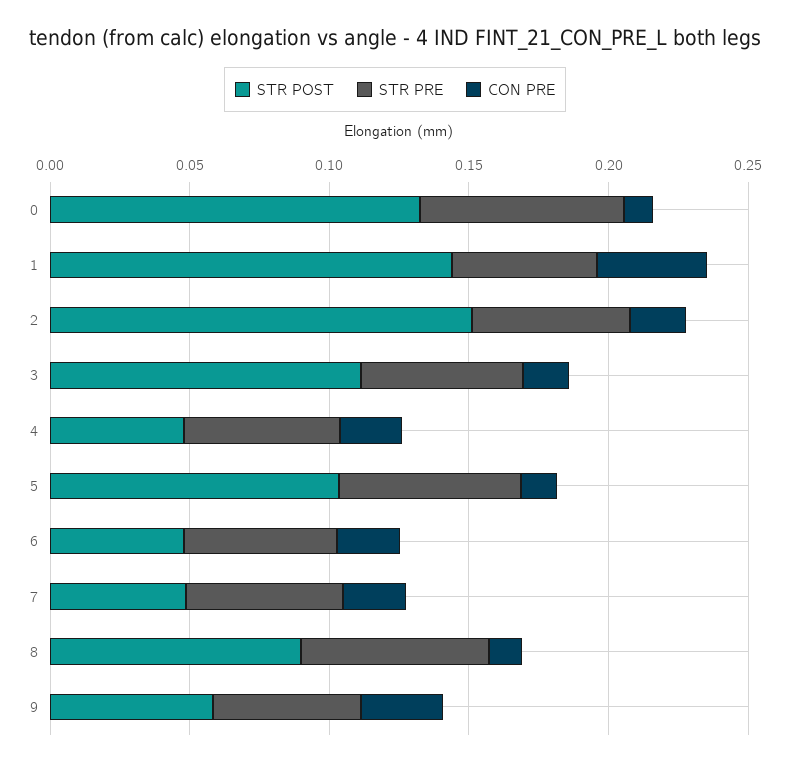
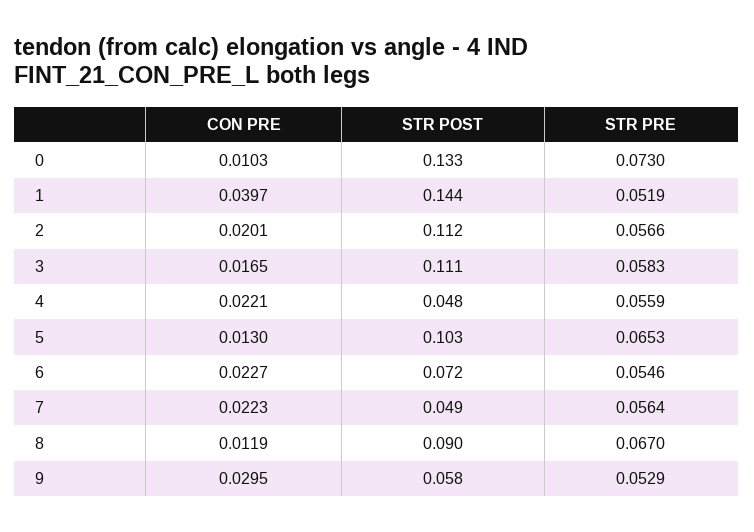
STR POST, 2: 0.15 -> 0.112
STR POST, 6: 0.05 -> 0.072

